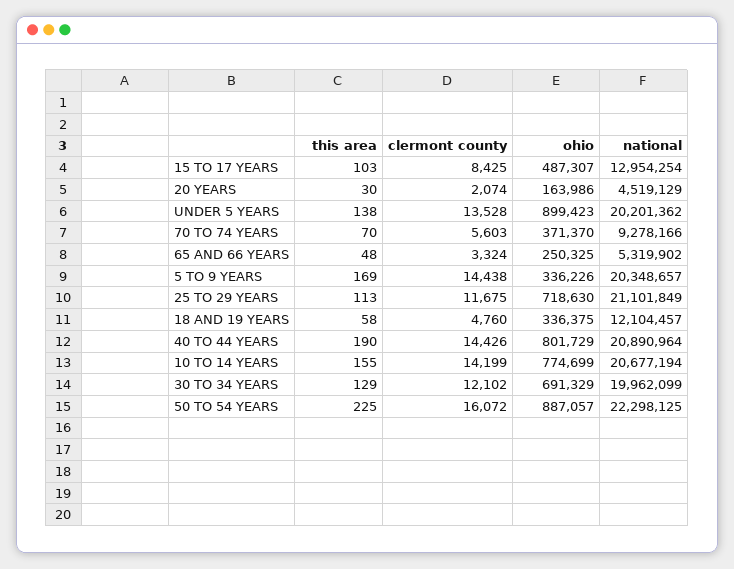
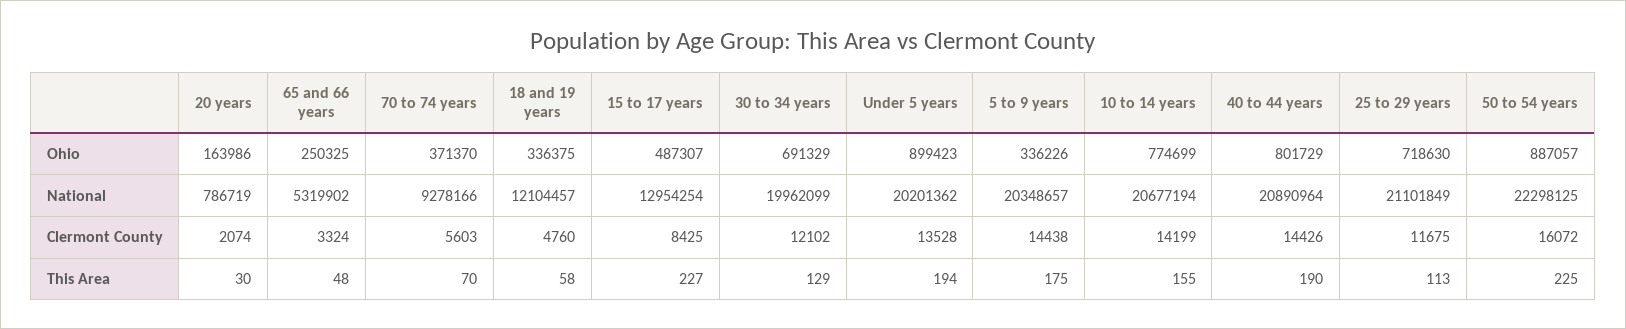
this area, 15 TO 17 YEARS: 103 -> 227
national, 20 YEARS: 4519129 -> 786719
this area, UNDER 5 YEARS: 138 -> 194
this area, 5 TO 9 YEARS: 169 -> 175

